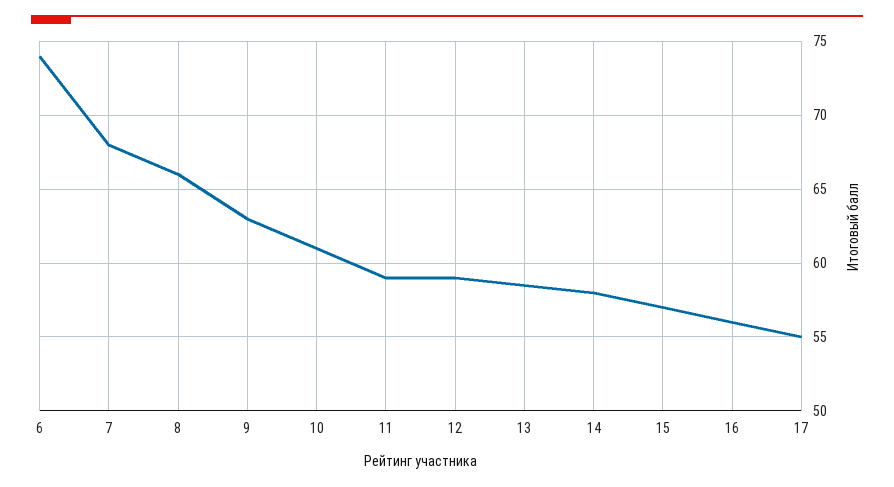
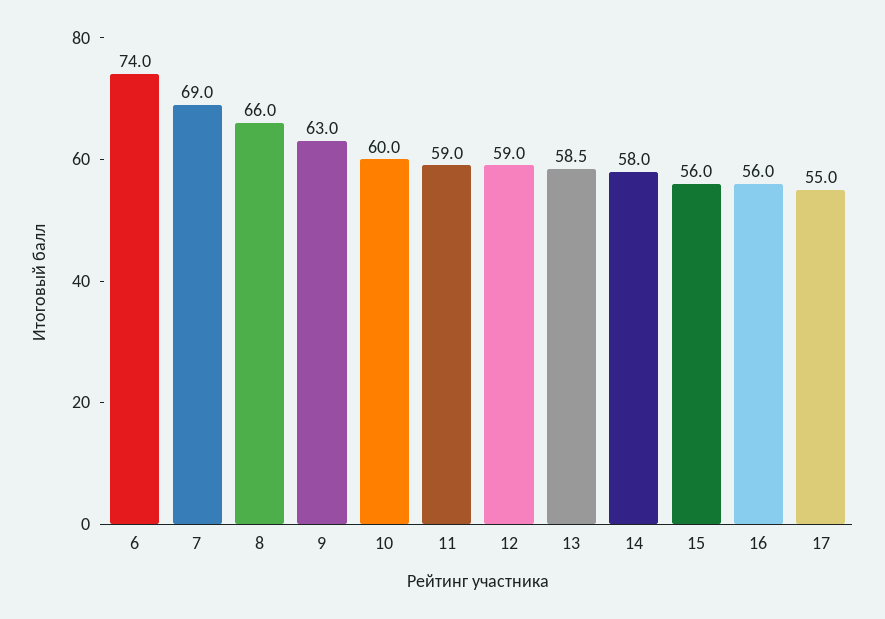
7: 68 -> 69
10: 61 -> 60
15: 57 -> 56

